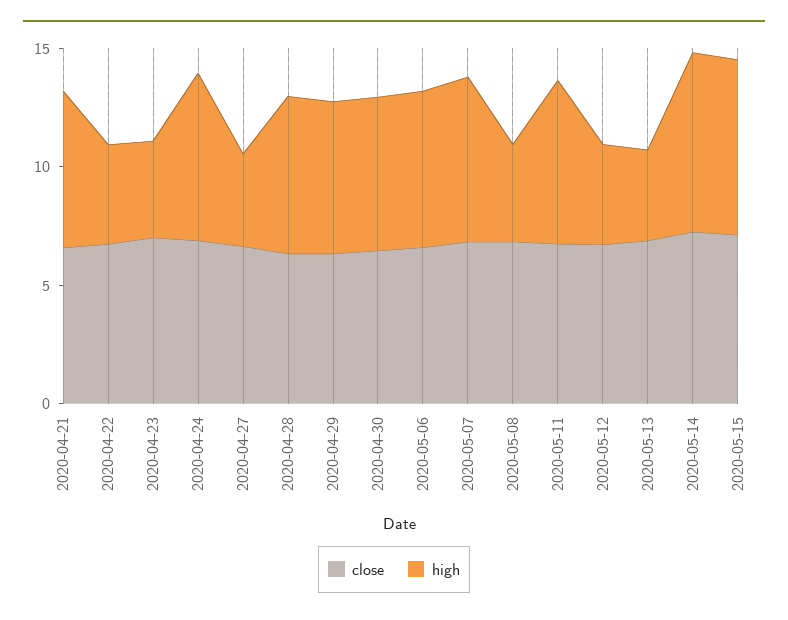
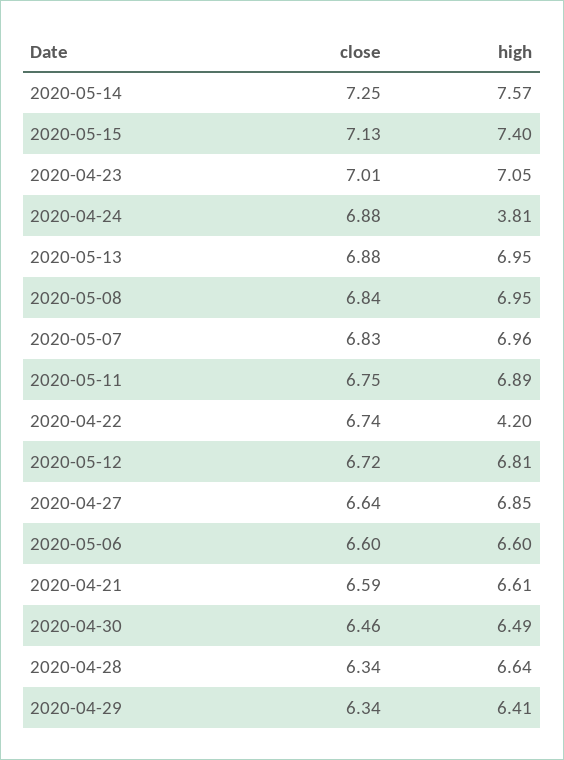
high, 2020-04-23: 4 -> 7.05
high, 2020-04-24: 7 -> 3.81
high, 2020-04-27: 4 -> 6.85
high, 2020-05-08: 4 -> 6.95
high, 2020-05-12: 4 -> 6.81
high, 2020-05-13: 4 -> 6.95

